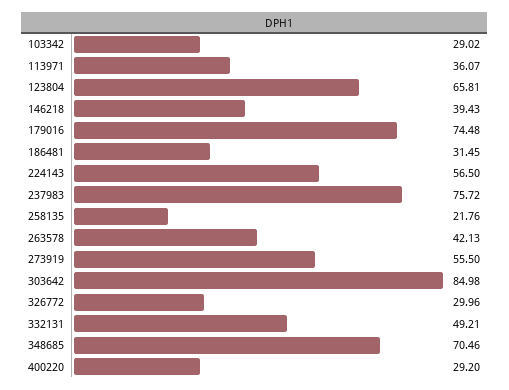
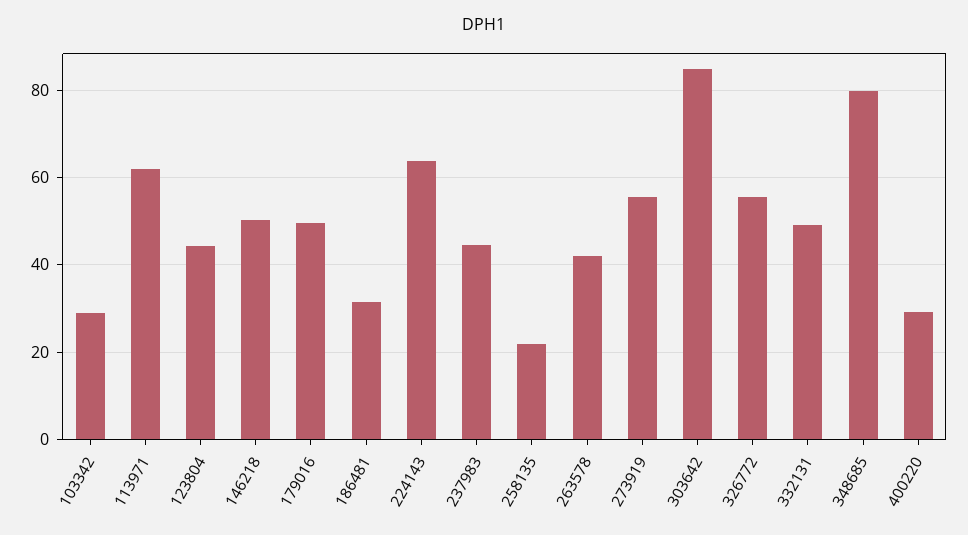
113971: 36.07 -> 62
123804: 65.81 -> 44
146218: 39.43 -> 50
179016: 74.48 -> 50
224143: 56.5 -> 64
237983: 75.72 -> 44
326772: 29.96 -> 56
348685: 70.46 -> 80

